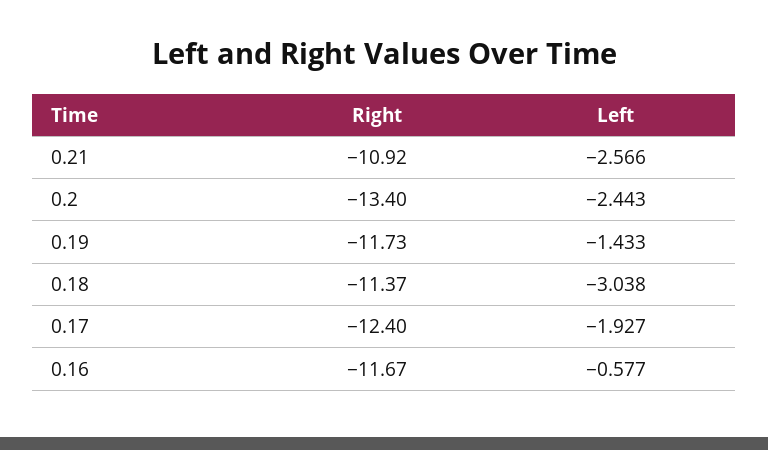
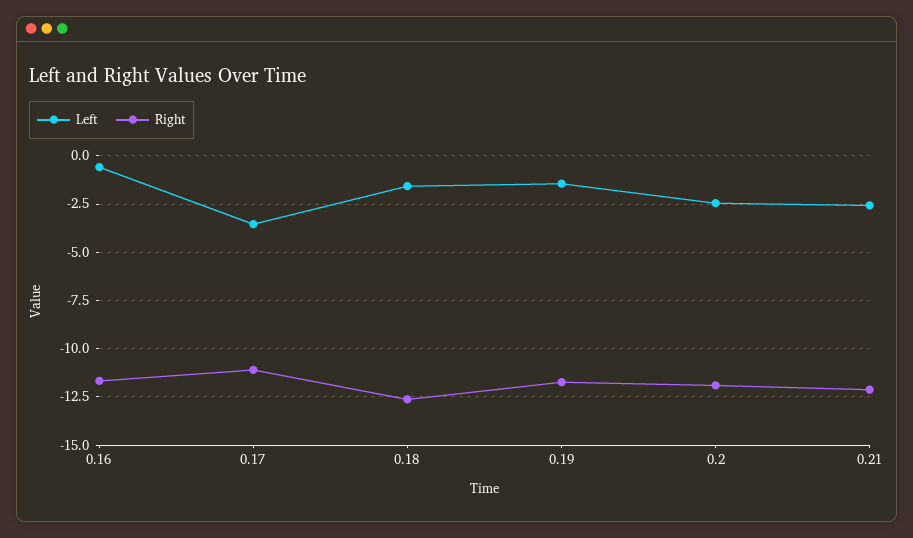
Right, 0.21: -10.92 -> -12
Right, 0.2: -13.4 -> -12
Right, 0.18: -11.37 -> -12.5
Left, 0.18: -3.038 -> -1.5
Right, 0.17: -12.4 -> -11
Left, 0.17: -1.927 -> -3.5

